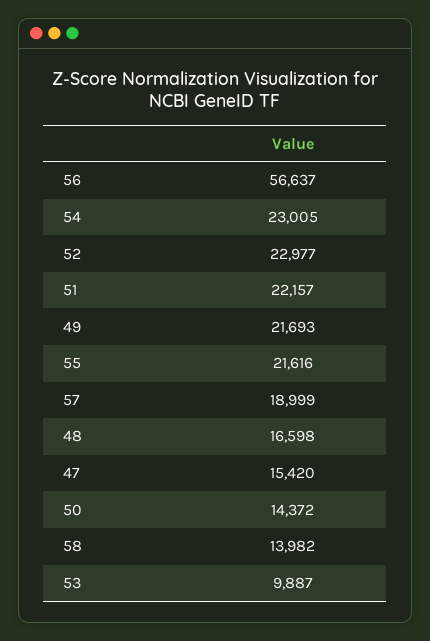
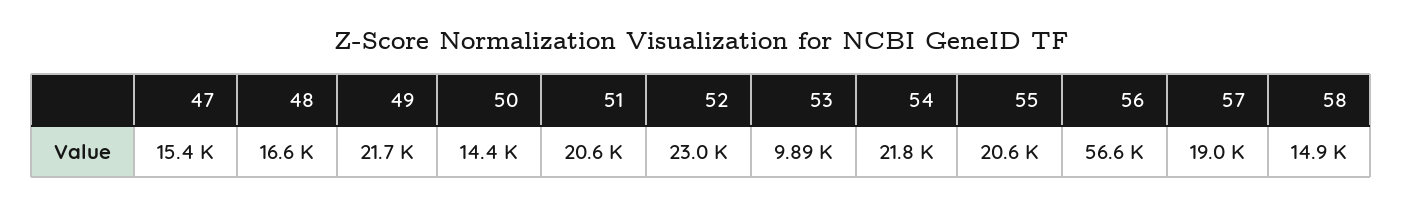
54: 23005 -> 21800
51: 22157 -> 20600
55: 21616 -> 20600
58: 13982 -> 14900

